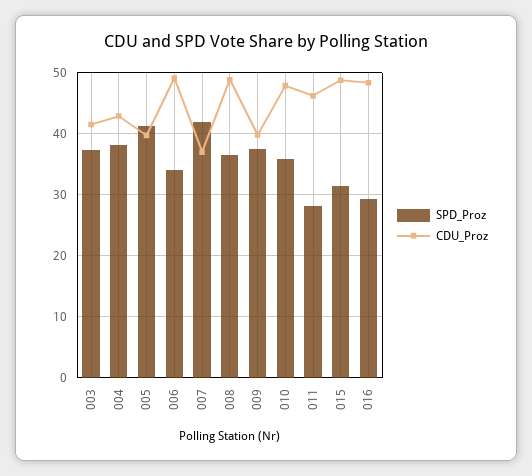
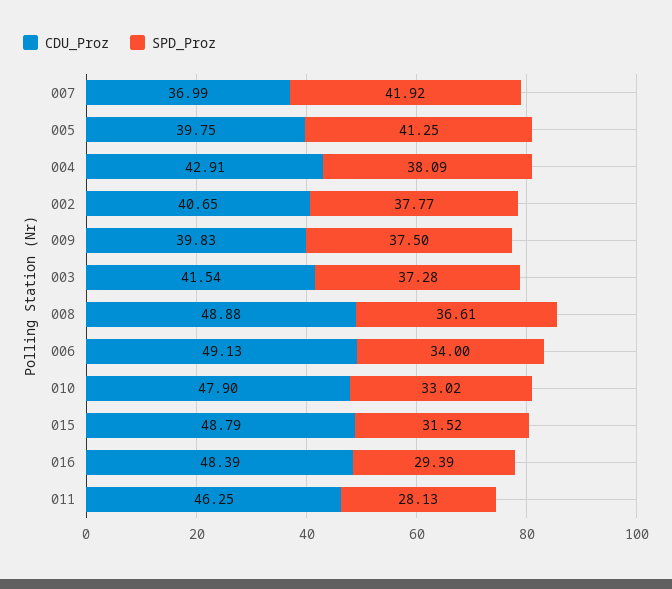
SPD_Proz, 010: 36 -> 33.02
CDU_Proz, 002: none -> 40.65
SPD_Proz, 002: none -> 37.77

